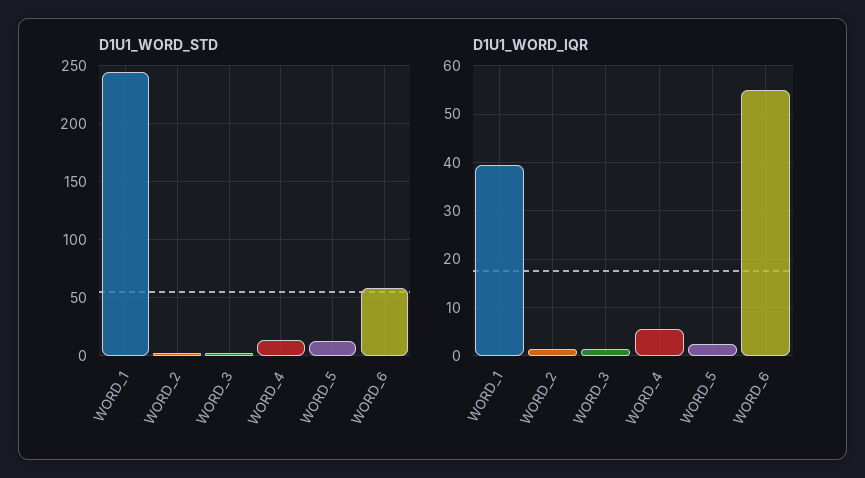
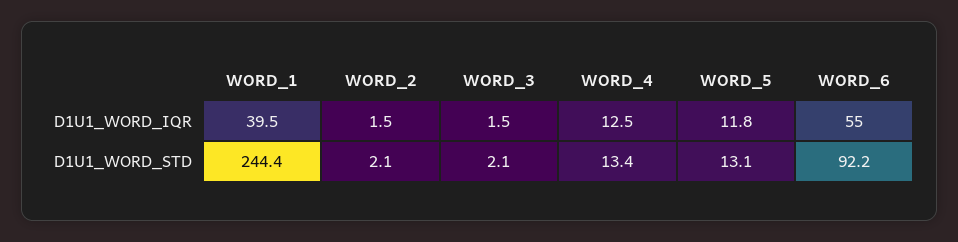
D1U1_WORD_STD, WORD_6: 60 -> 92.2
D1U1_WORD_IQR, WORD_4: 6 -> 12.5
D1U1_WORD_IQR, WORD_5: 2 -> 11.8

